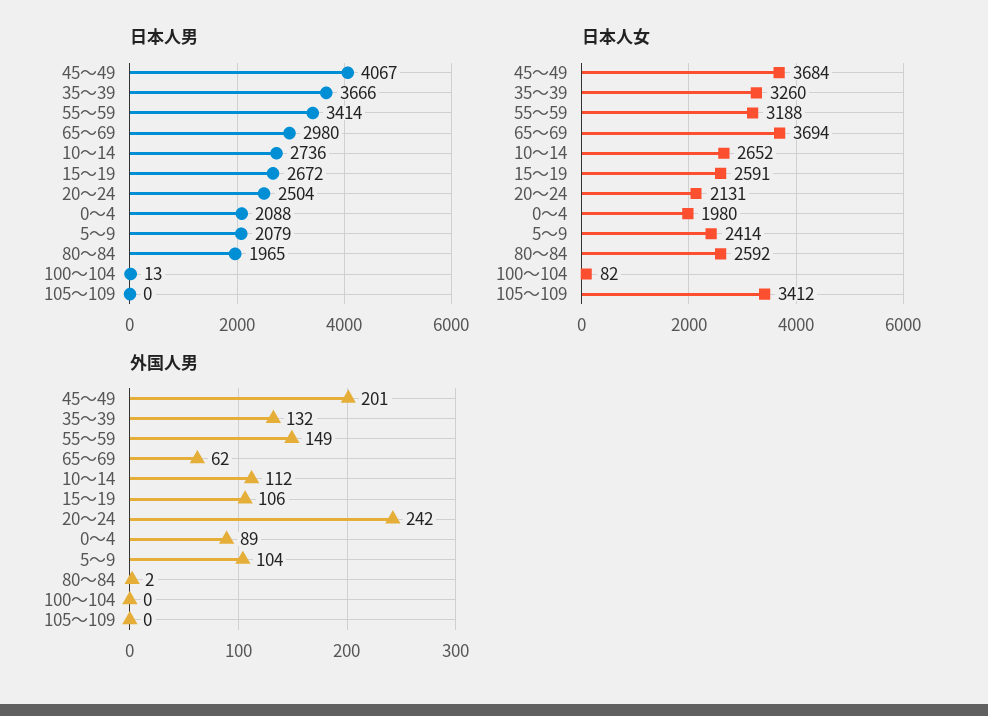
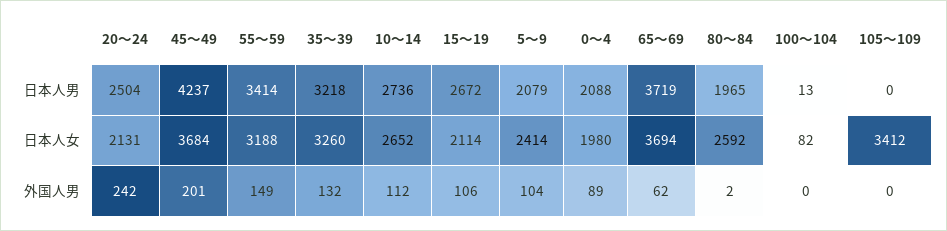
日本人男, 45～49: 4067 -> 4237
日本人男, 35～39: 3666 -> 3218
日本人男, 65～69: 2980 -> 3719
日本人女, 15～19: 2591 -> 2114

